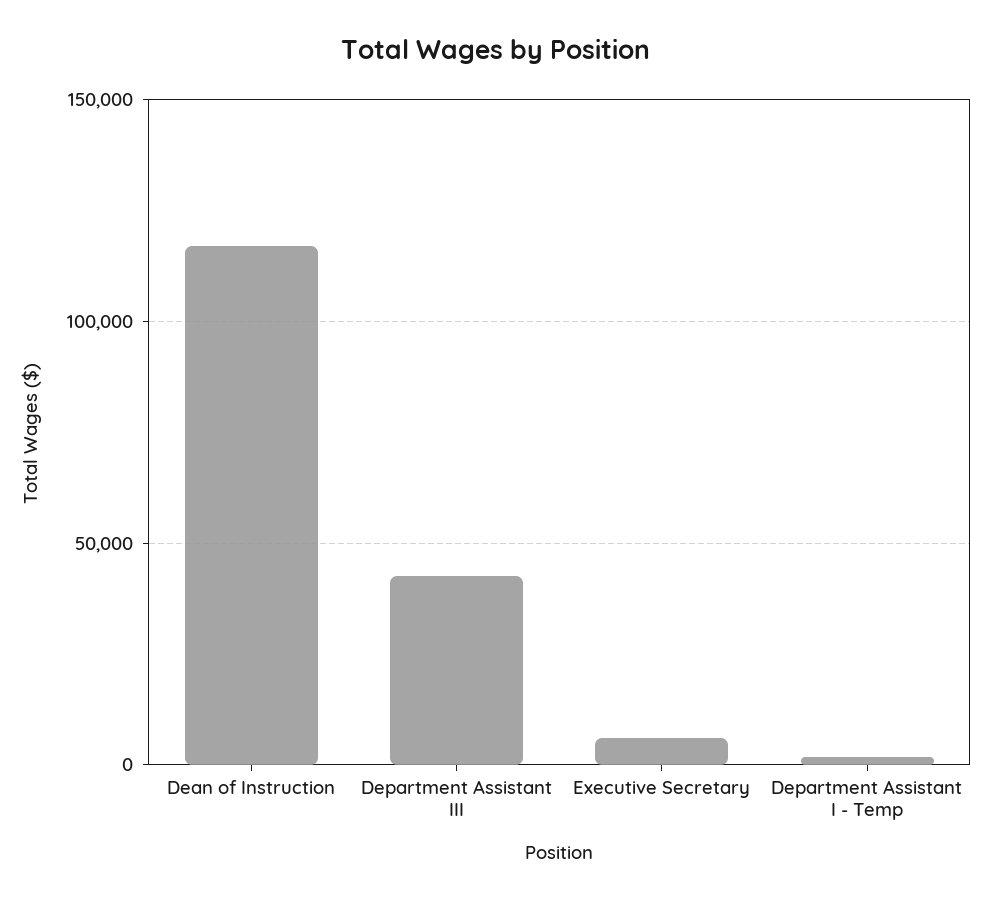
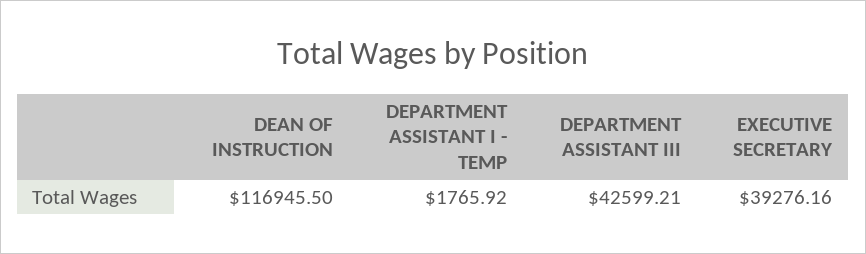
Executive Secretary: 5000 -> 39276.16

